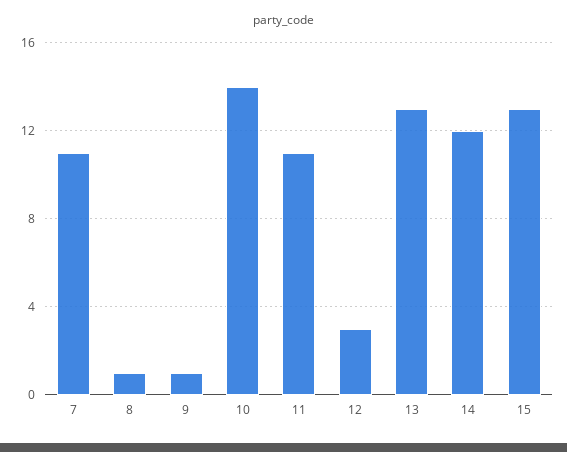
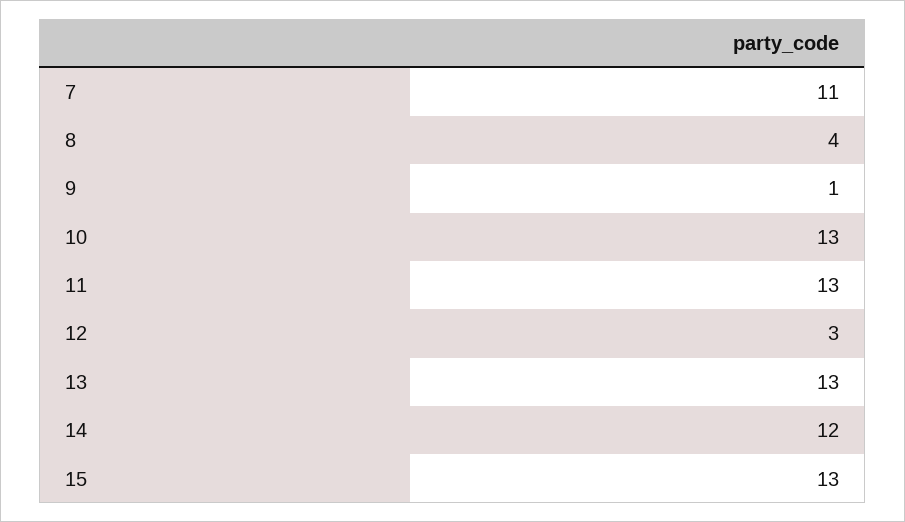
8: 1 -> 4
10: 14 -> 13
11: 11 -> 13

